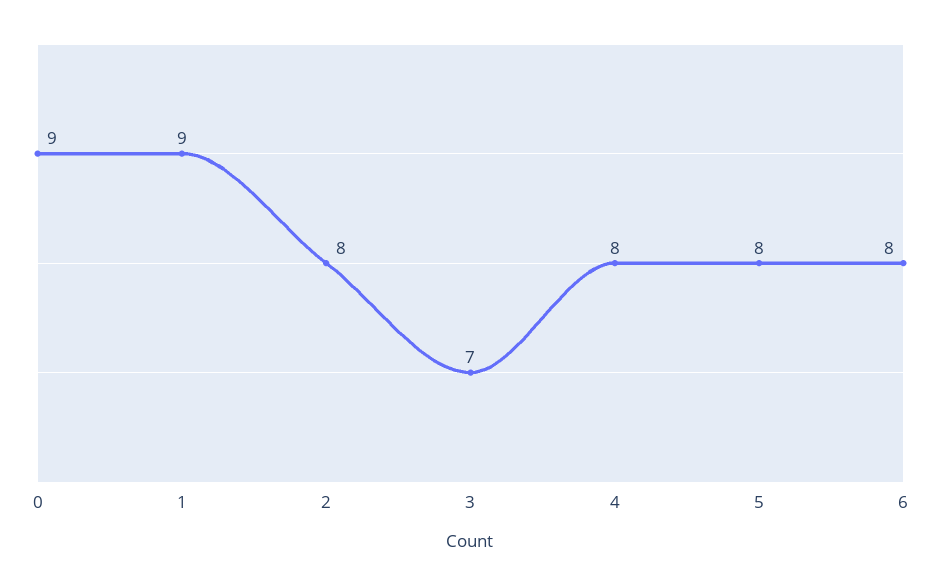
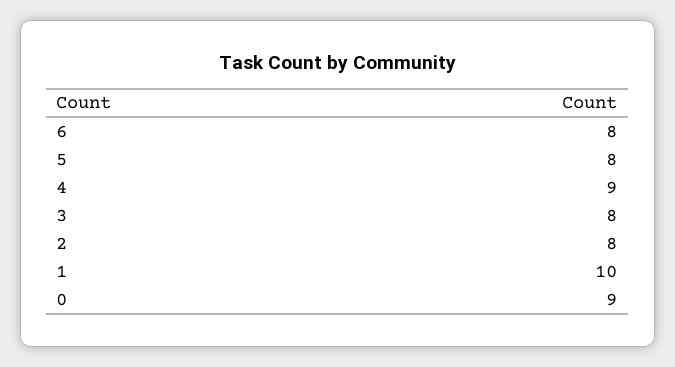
1: 9 -> 10
3: 7 -> 8
4: 8 -> 9

